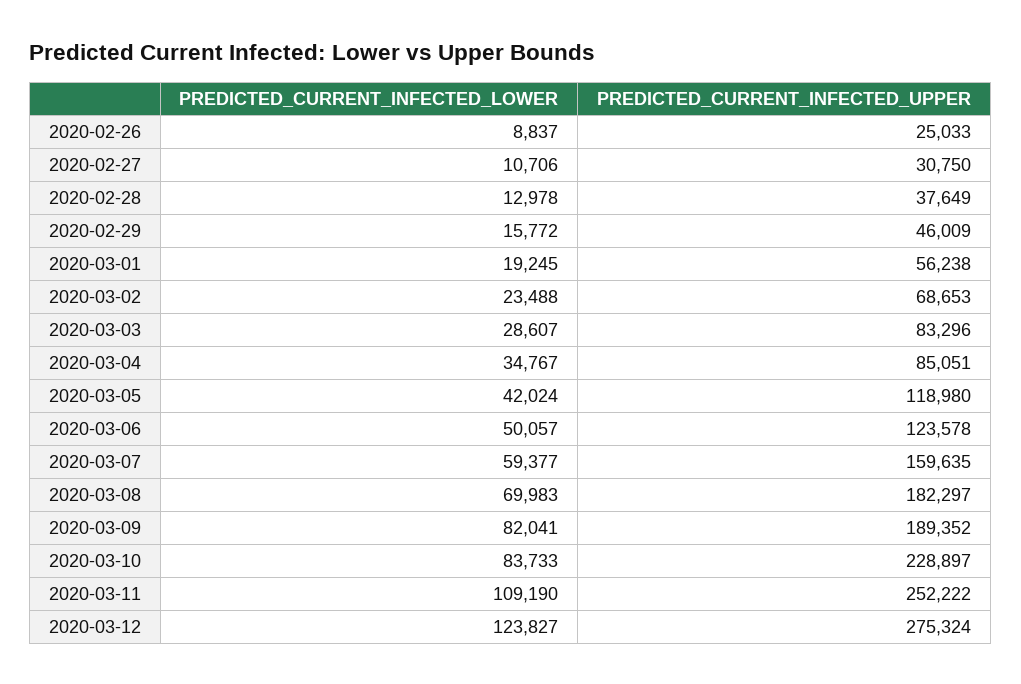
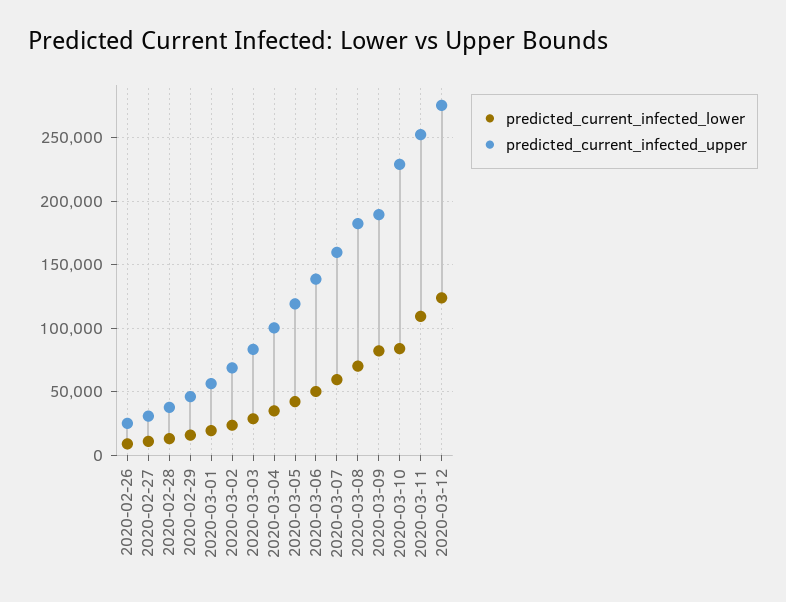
PREDICTED_CURRENT_INFECTED_UPPER, 2020-03-04: 85051 -> 100000
PREDICTED_CURRENT_INFECTED_UPPER, 2020-03-06: 123578 -> 140000

